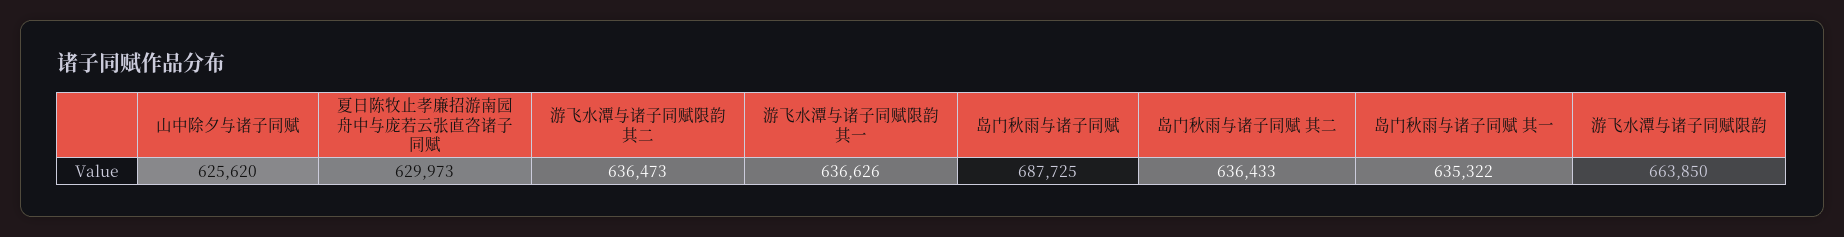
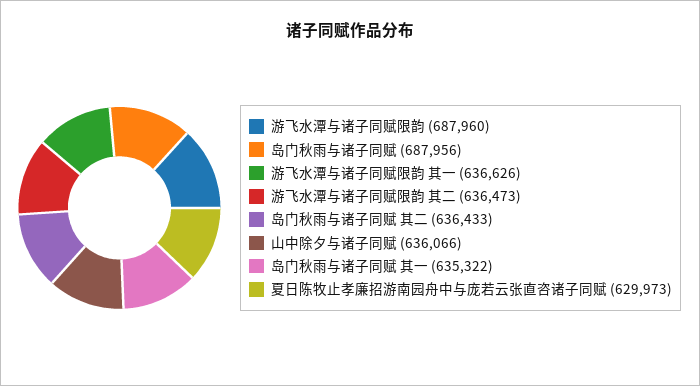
山中除夕与诸子同赋: 625620 -> 636066
岛门秋雨与诸子同赋: 687725 -> 687956
游飞水潭与诸子同赋限韵: 663850 -> 687960

